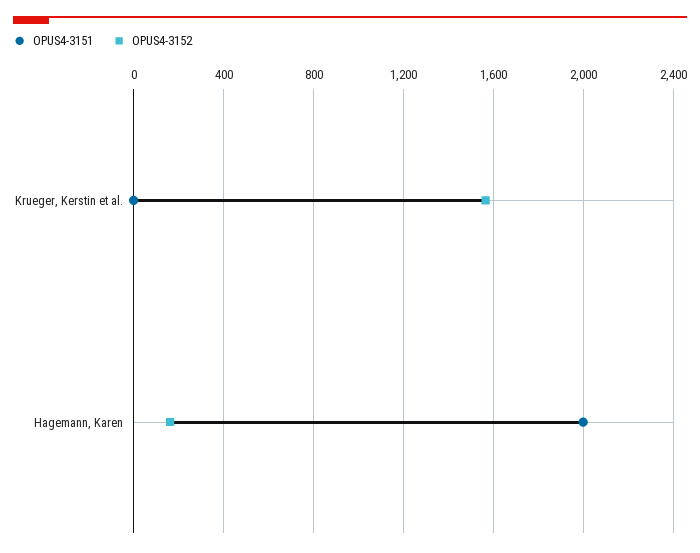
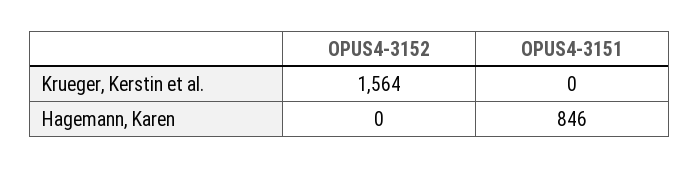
OPUS4-3151, Hagemann, Karen: 2000 -> 846
OPUS4-3152, Hagemann, Karen: 150 -> 0

